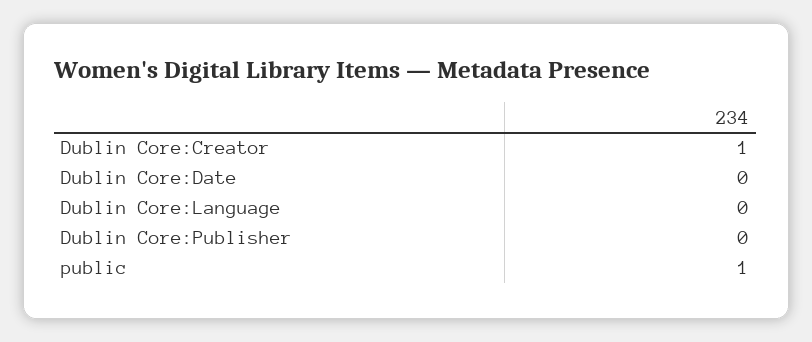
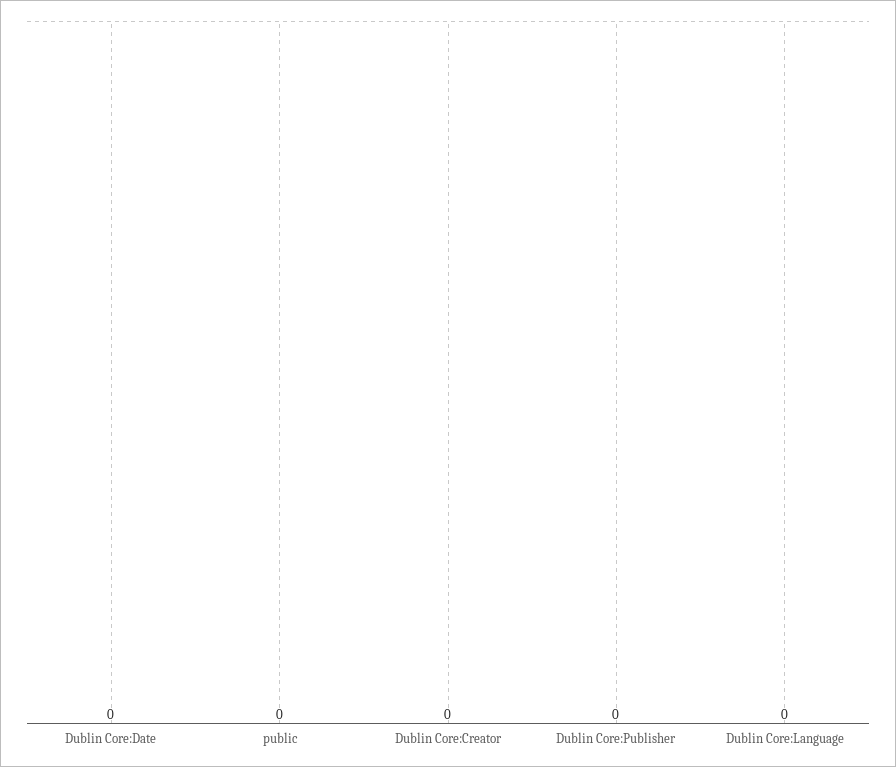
Dublin Core:Creator: 1 -> 0
public: 1 -> 0

